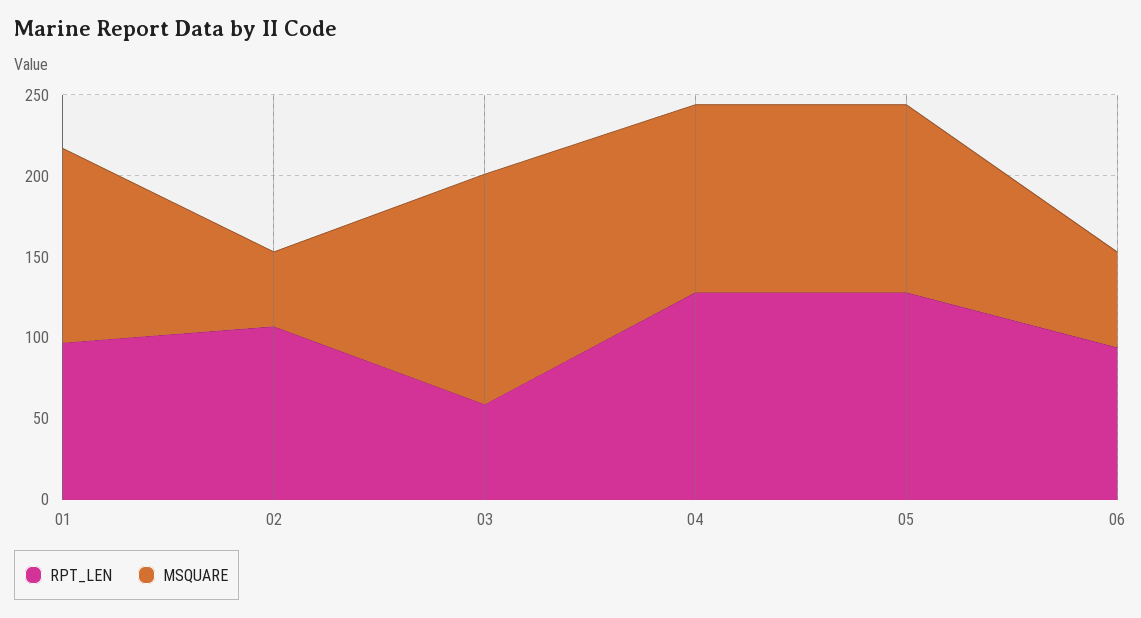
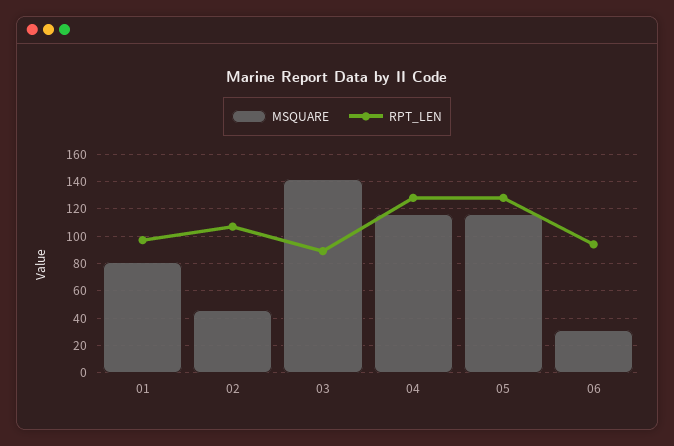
MSQUARE, 01: 120 -> 80
RPT_LEN, 03: 60 -> 90
MSQUARE, 06: 60 -> 30

